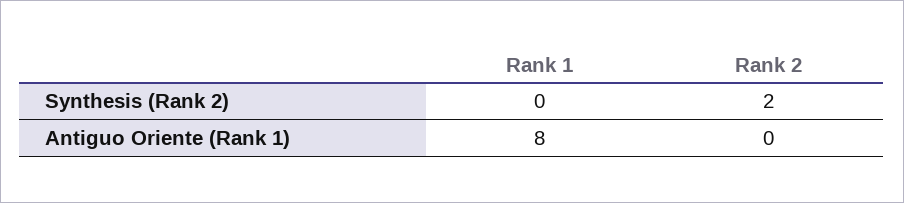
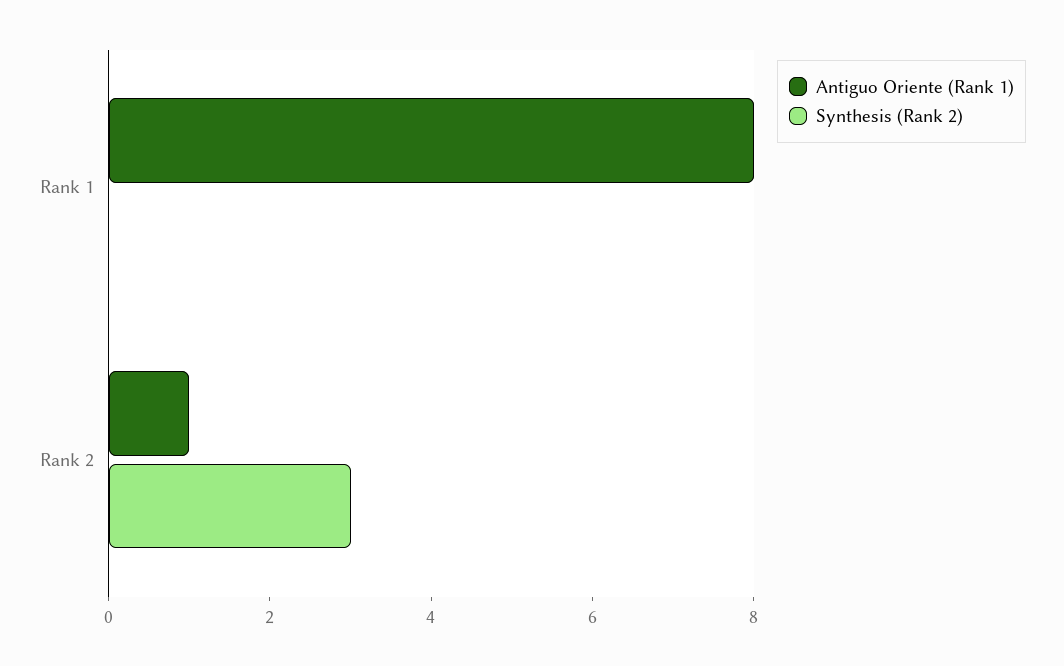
Synthesis (Rank 2), Rank 2: 2 -> 3
Antiguo Oriente (Rank 1), Rank 2: 0 -> 1

